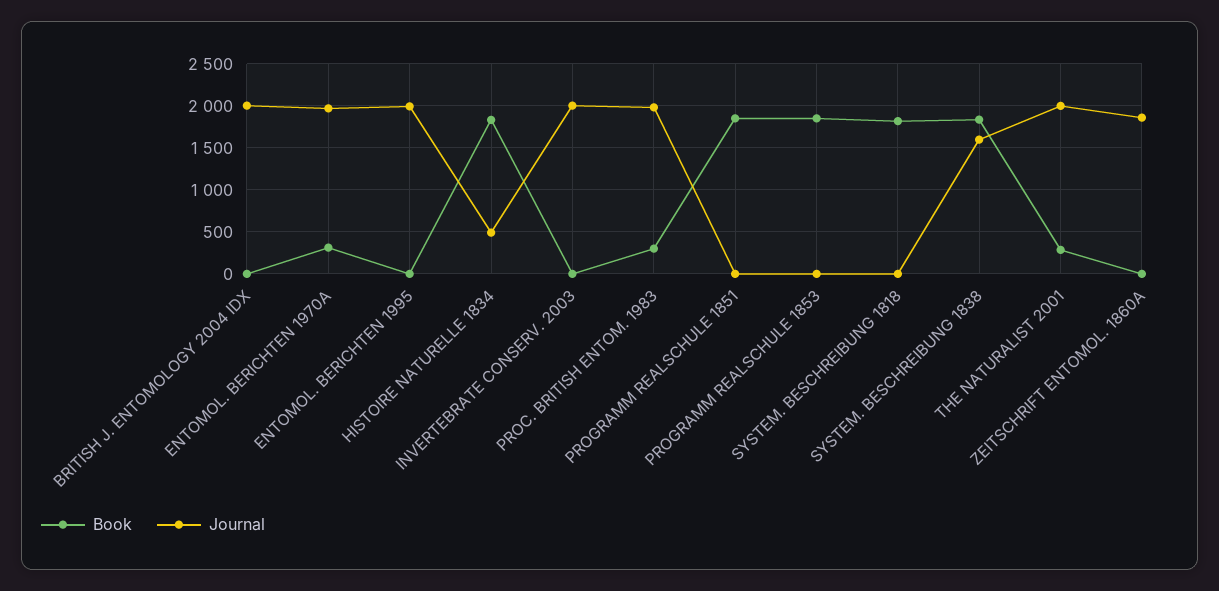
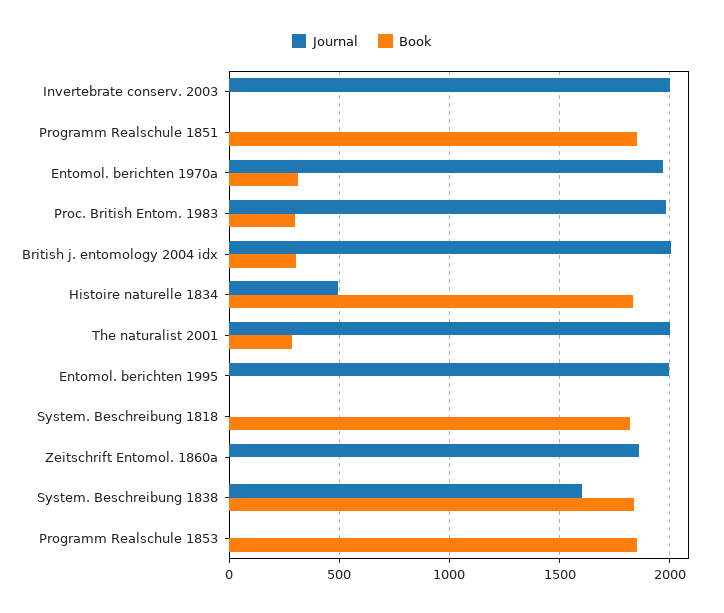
Book, BRITISH J. ENTOMOLOGY 2004 IDX: 0 -> 300

